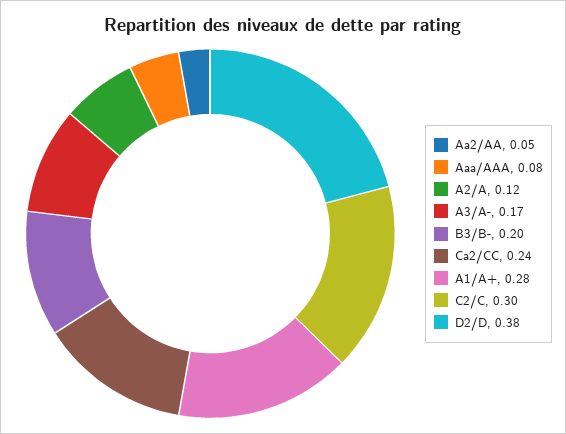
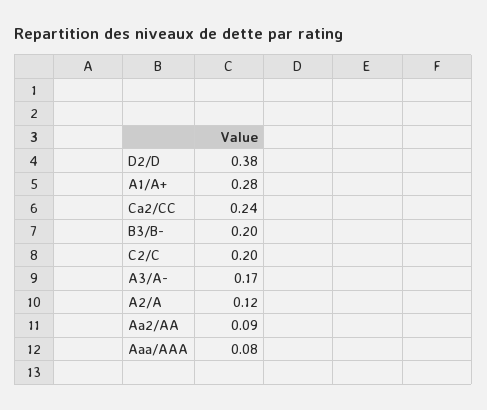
Aa2/AA: 0.05 -> 0.09
C2/C: 0.3 -> 0.2

